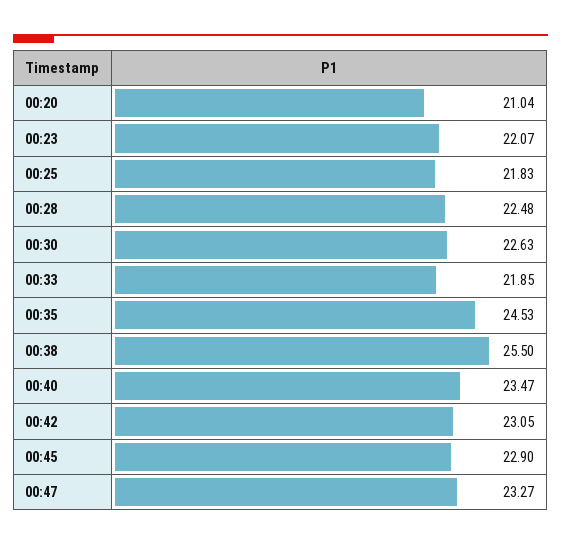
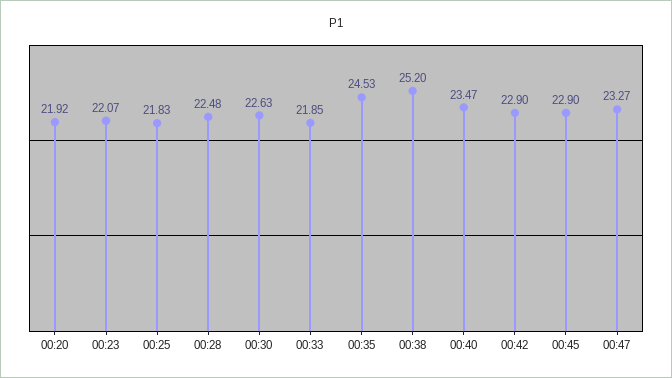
00:20: 21.04 -> 21.92
00:38: 25.5 -> 25.2
00:42: 23.05 -> 22.9

